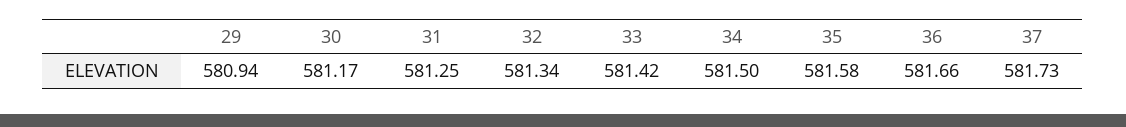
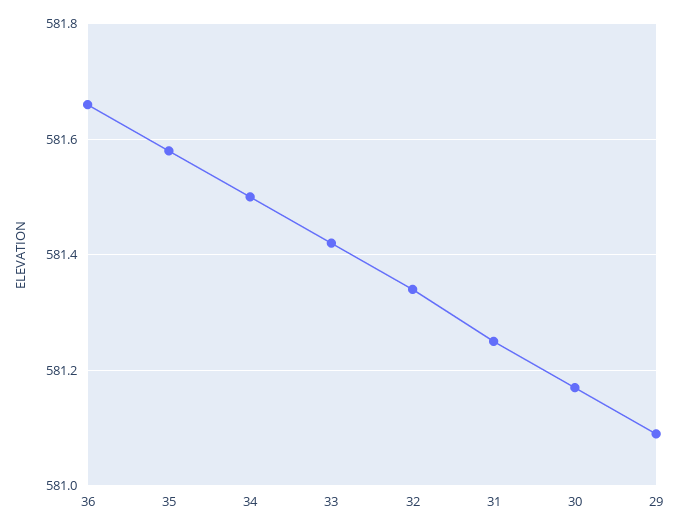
29: 580.94 -> 581.1
37: 581.73 -> none

